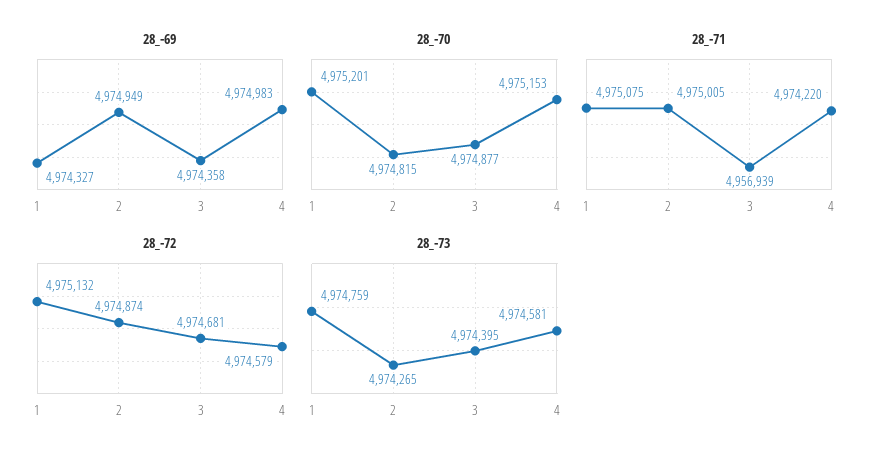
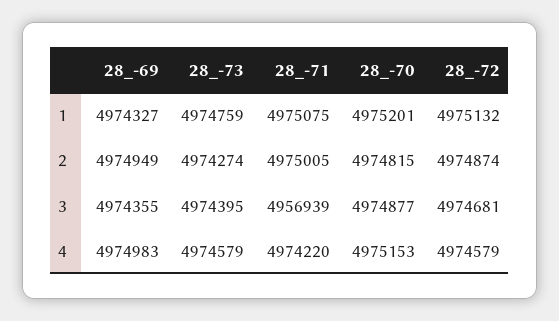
28_-69, 3: 4974358 -> 4974355
28_-73, 2: 4974265 -> 4974274
28_-73, 4: 4974581 -> 4974579

